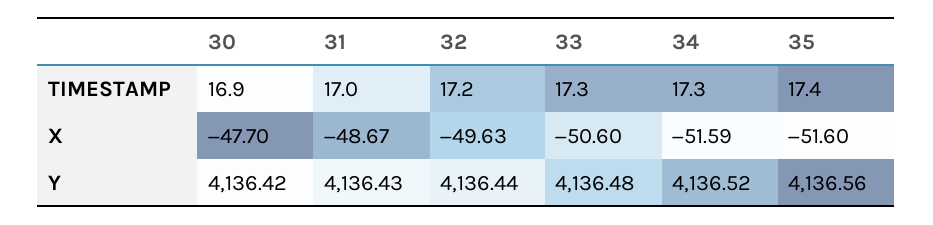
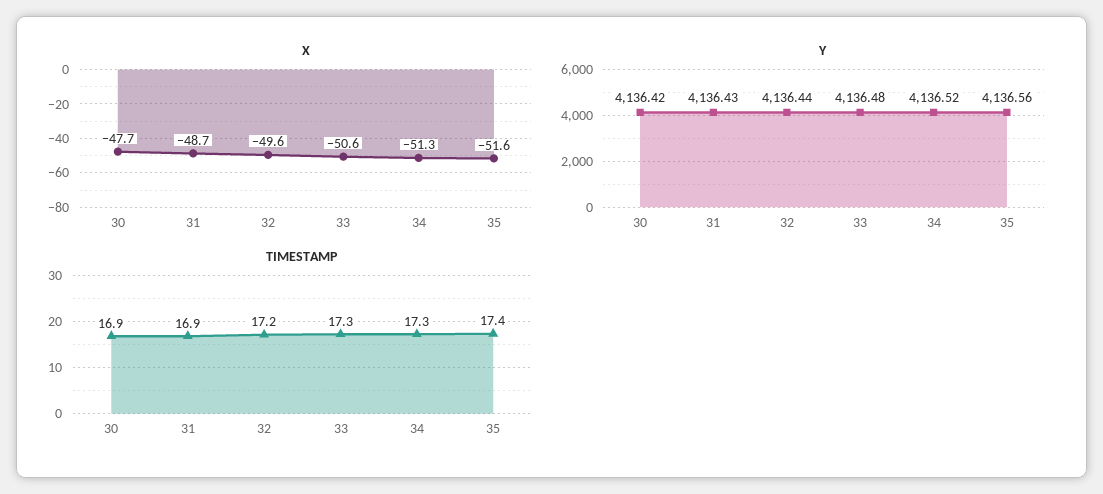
TIMESTAMP, 31: 17 -> 16.9
X, 34: -51.59 -> -51.3

